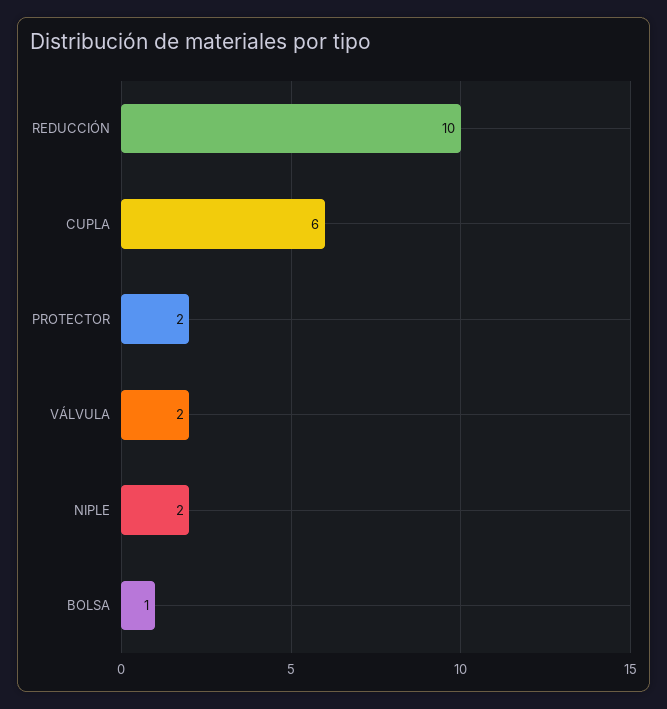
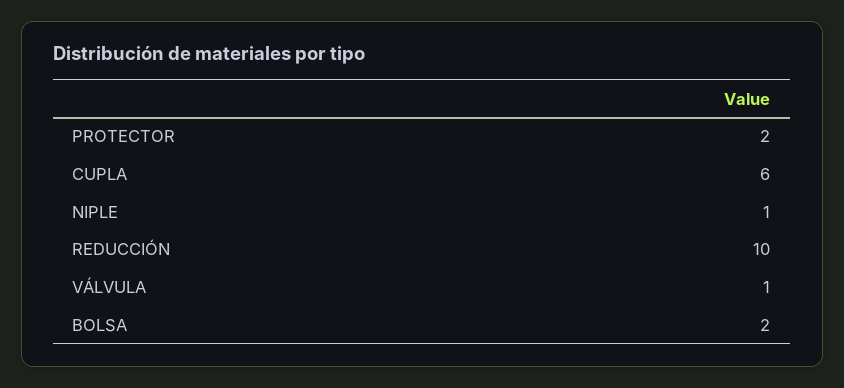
VÁLVULA: 2 -> 1
NIPLE: 2 -> 1
BOLSA: 1 -> 2

